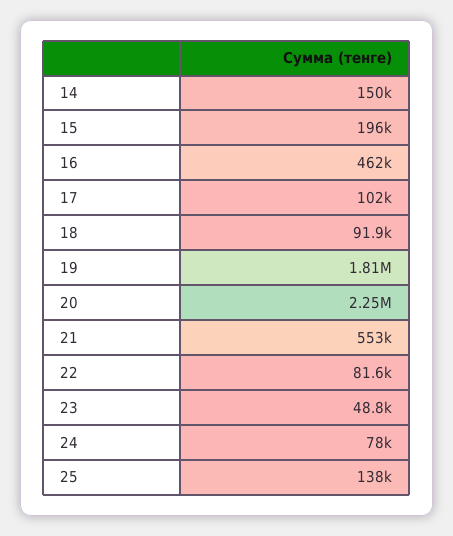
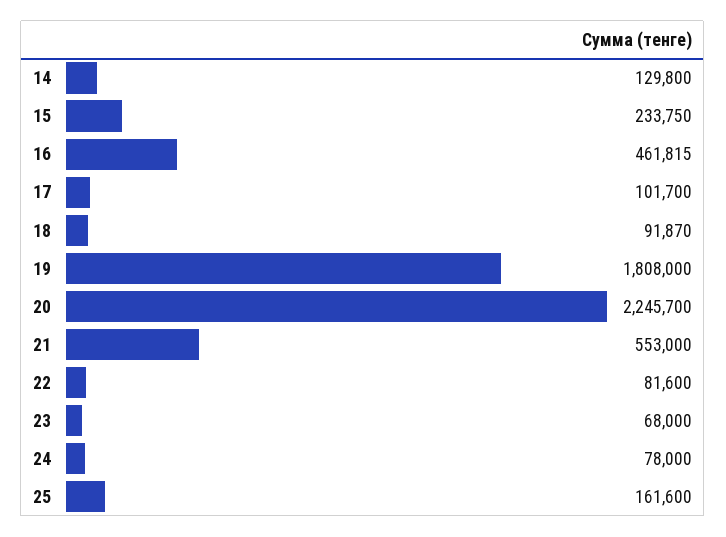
14: 150000 -> 129800
15: 196000 -> 233750
23: 48800 -> 68000
25: 138000 -> 161600

